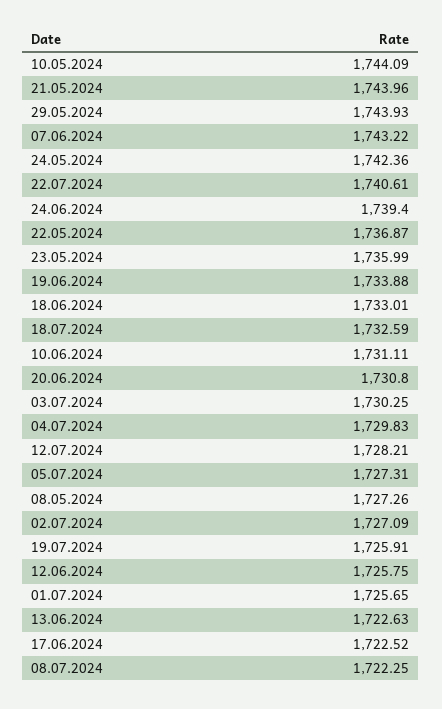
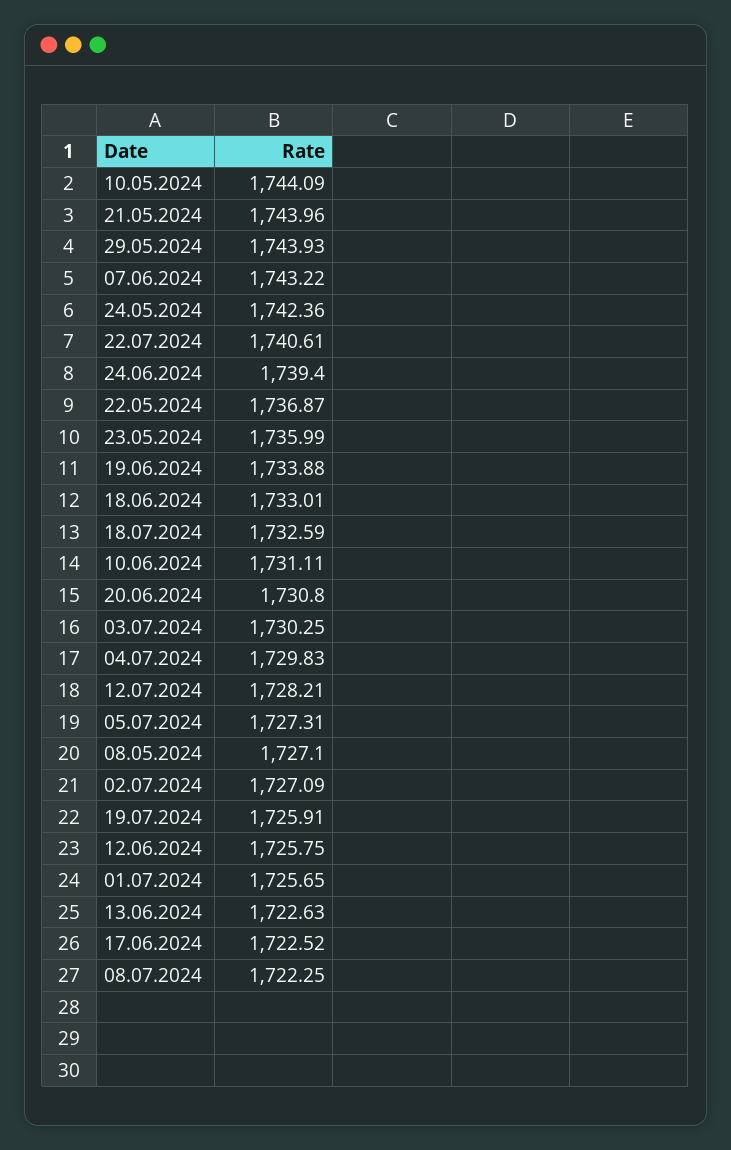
08.05.2024: 1727.26 -> 1727.1

